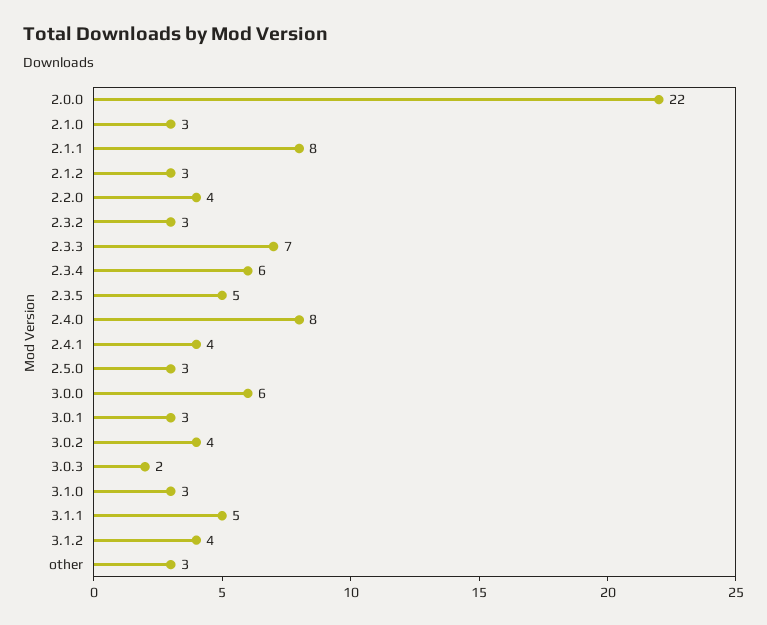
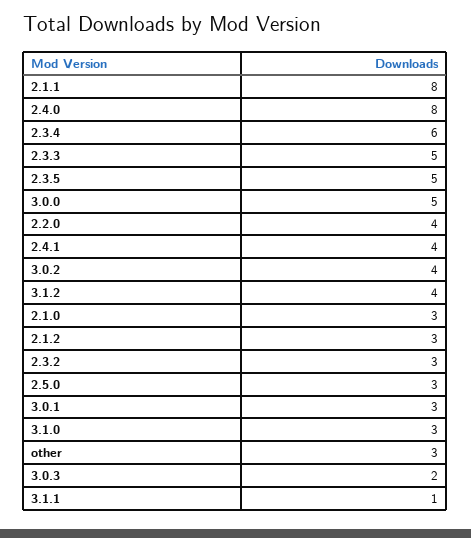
2.0.0: 22 -> none
2.3.3: 7 -> 5
3.0.0: 6 -> 5
3.1.1: 5 -> 1

